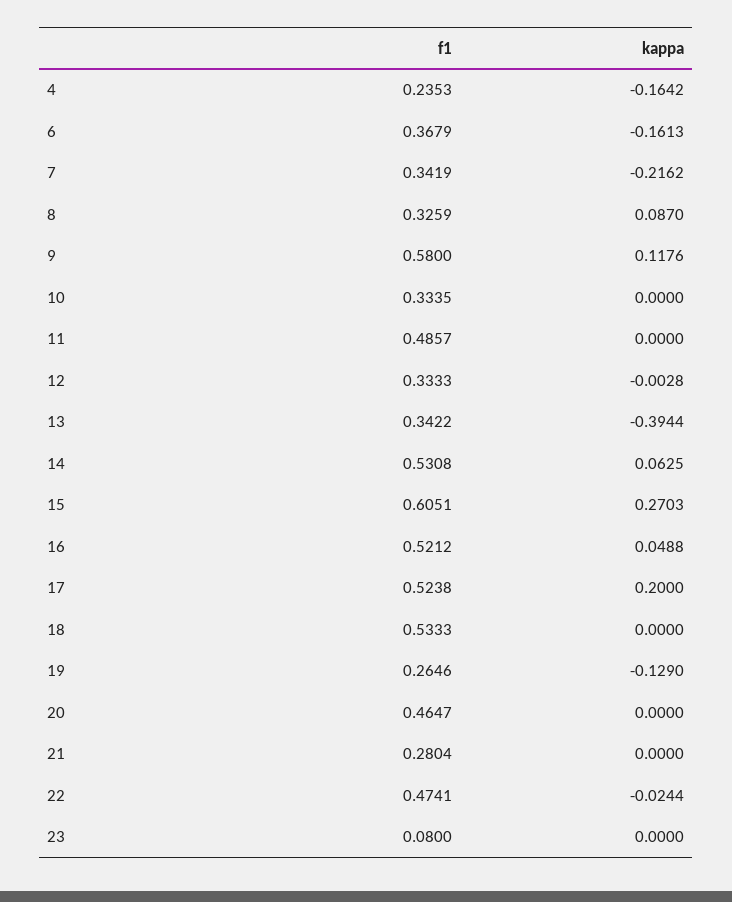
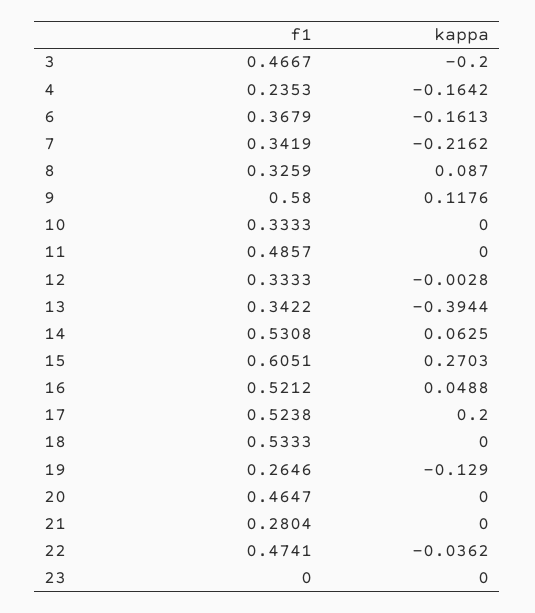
f1, 10: 0.3335 -> 0.3333
kappa, 22: -0.0244 -> -0.0362
f1, 23: 0.08 -> 0
f1, 3: none -> 0.4667
kappa, 3: none -> -0.2

